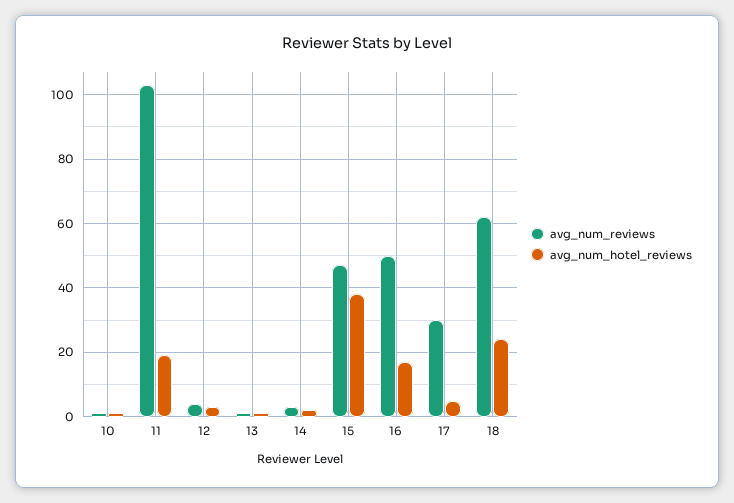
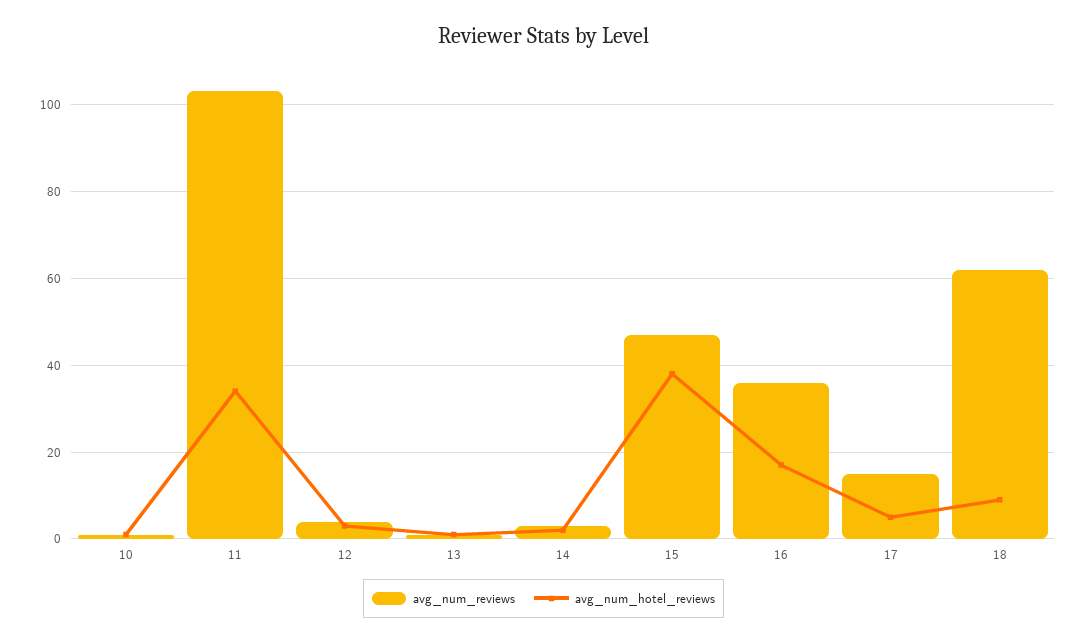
avg_num_hotel_reviews, 11: 20 -> 35
avg_num_reviews, 16: 50 -> 35
avg_num_reviews, 17: 30 -> 15
avg_num_hotel_reviews, 18: 25 -> 10

